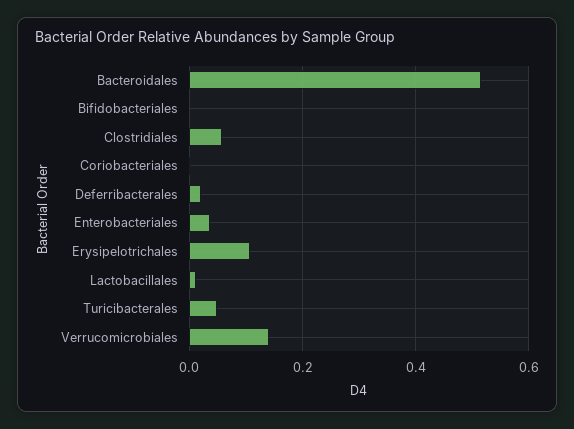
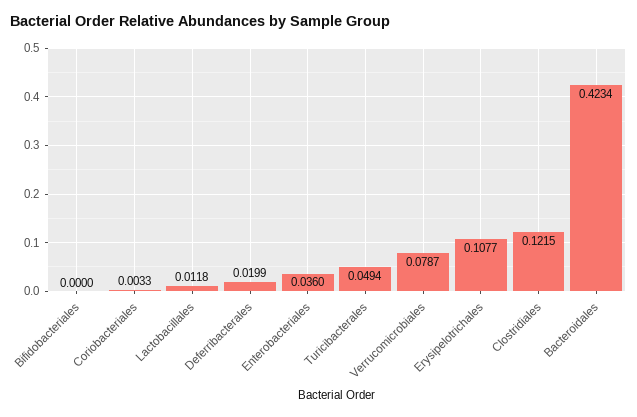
Bacteroidales: 0.52 -> 0.4234
Clostridiales: 0.06 -> 0.1215
Verrucomicrobiales: 0.14 -> 0.0787

